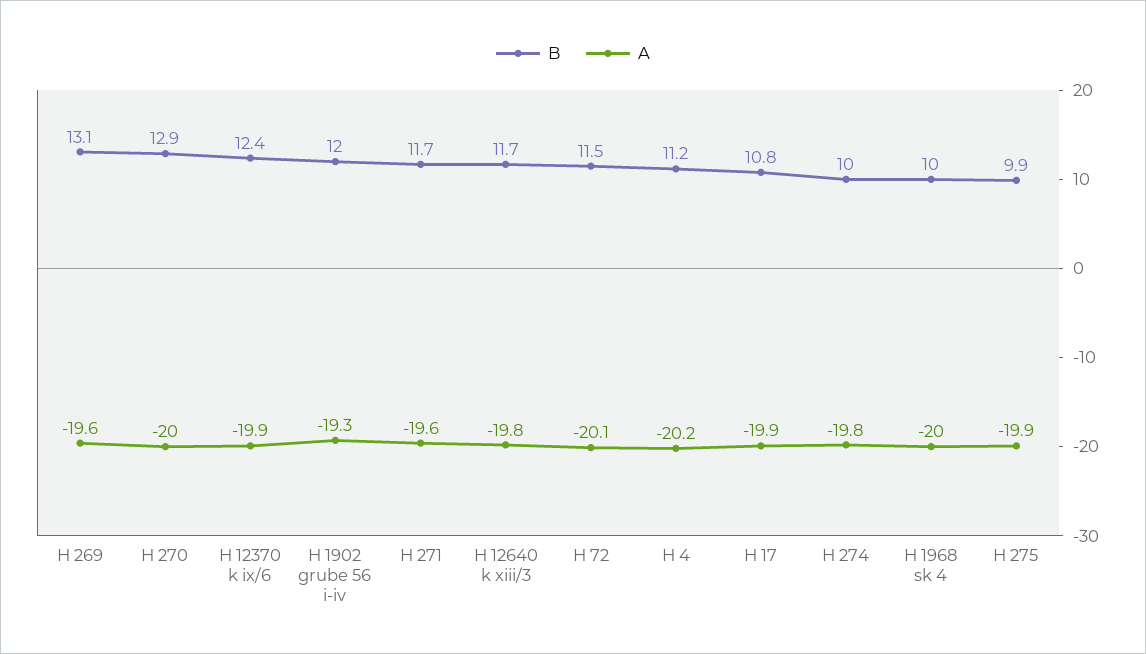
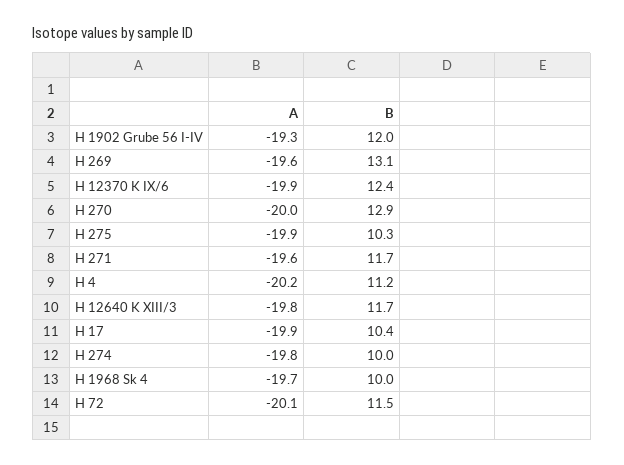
B, H 17: 10.8 -> 10.4
A, H 1968 sk 4: -20 -> -19.7
B, H 275: 9.9 -> 10.3

